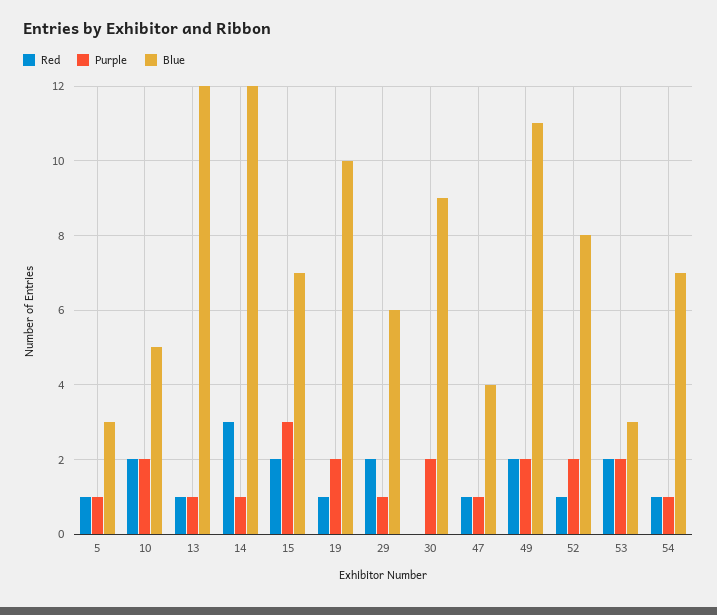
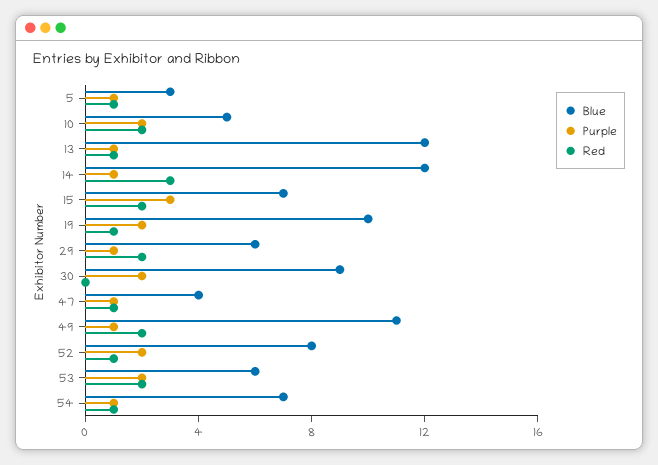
Purple, 49: 2 -> 1
Blue, 53: 3 -> 6

